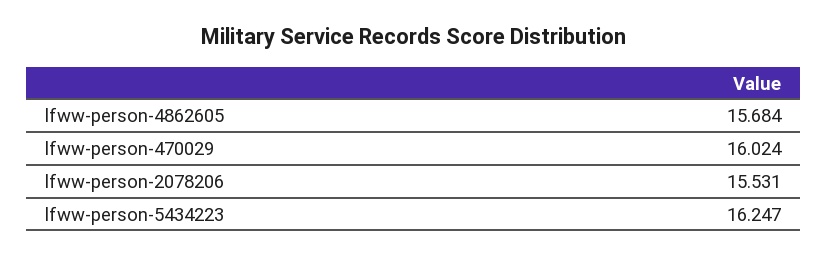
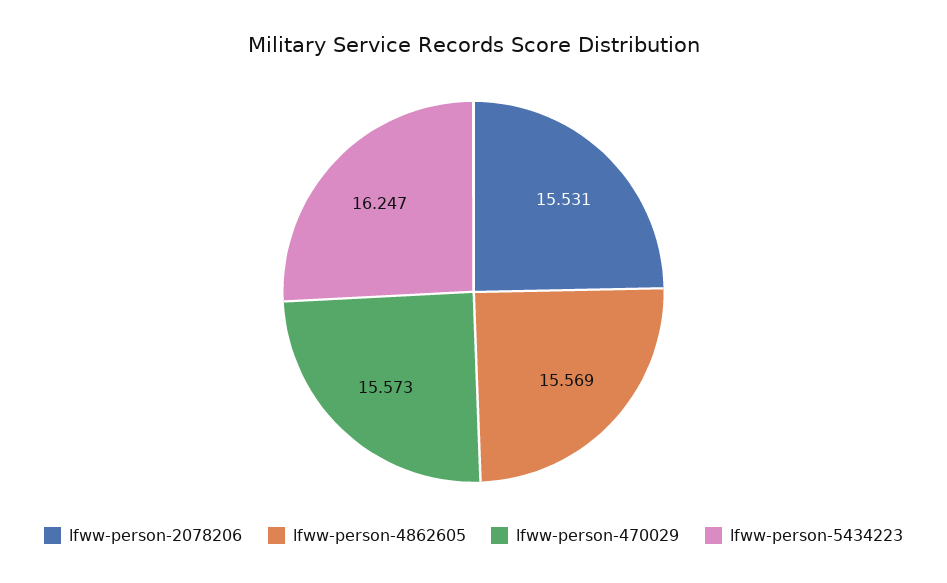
lfww-person-4862605: 15.684 -> 15.569
lfww-person-470029: 16.024 -> 15.573

